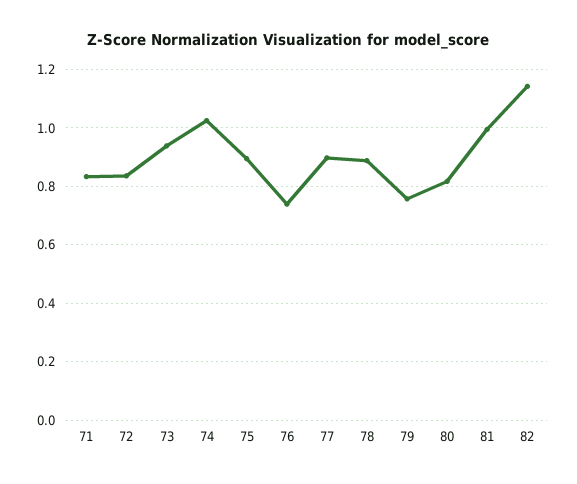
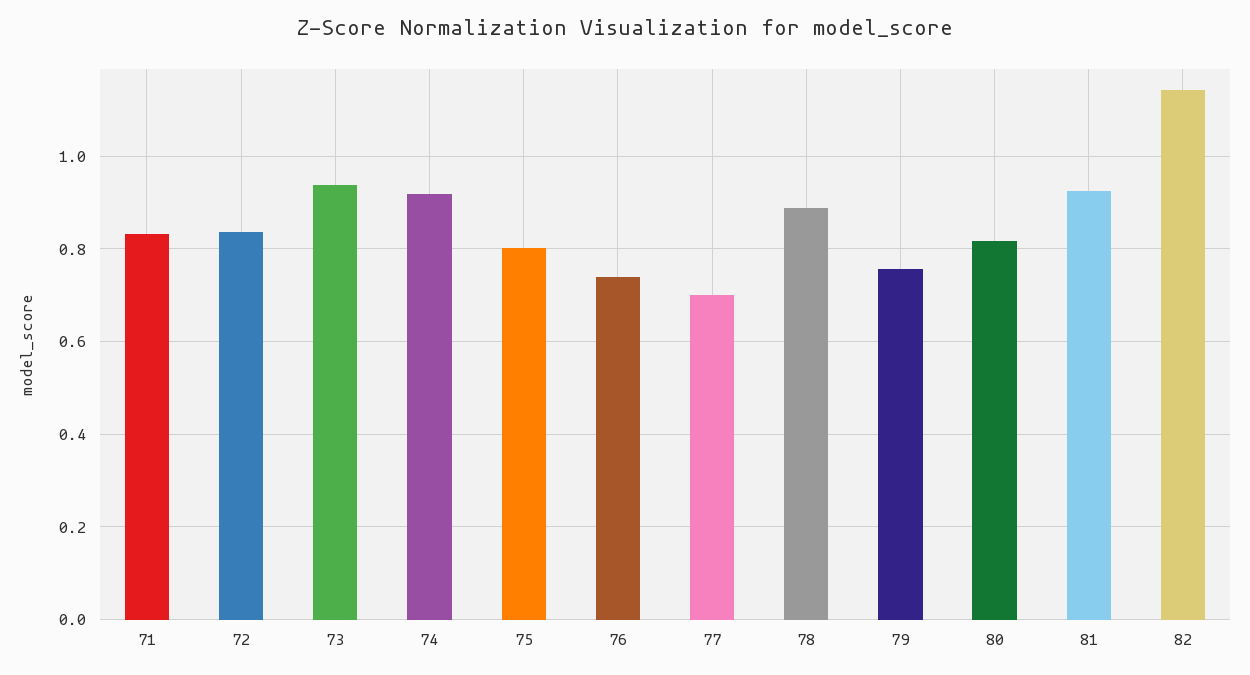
74: 1.025 -> 0.92
75: 0.9 -> 0.8
77: 0.9 -> 0.7
81: 1 -> 0.92

